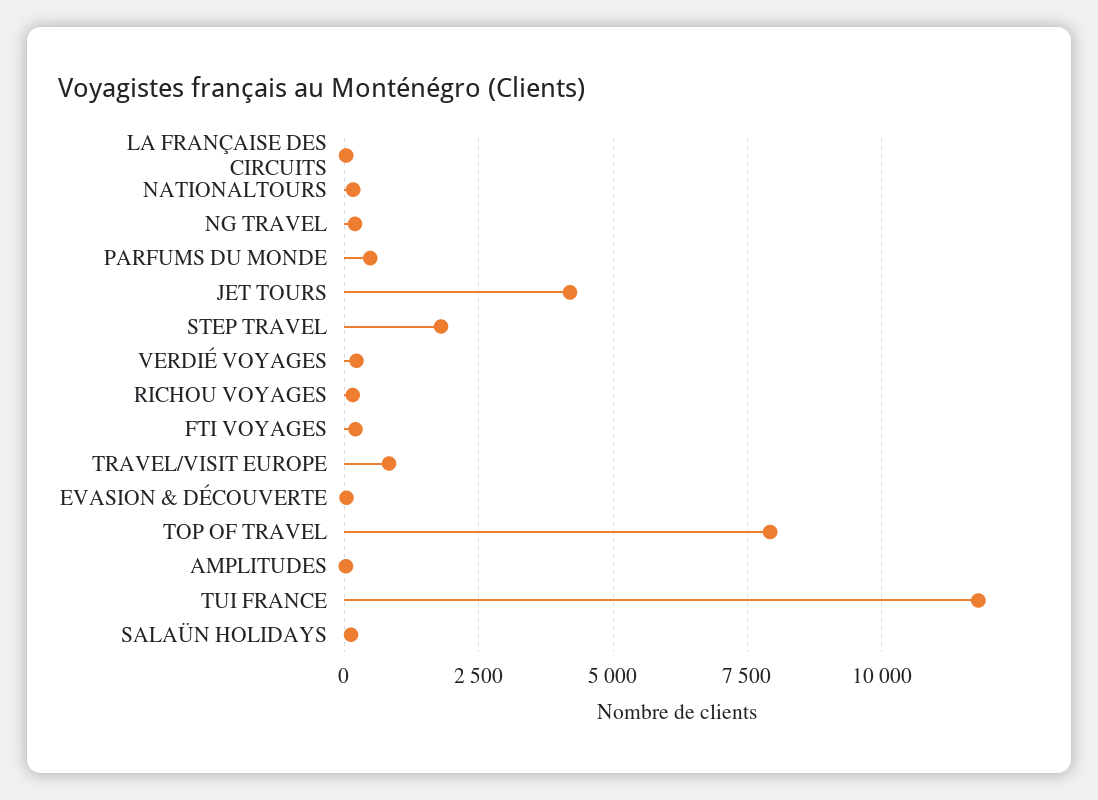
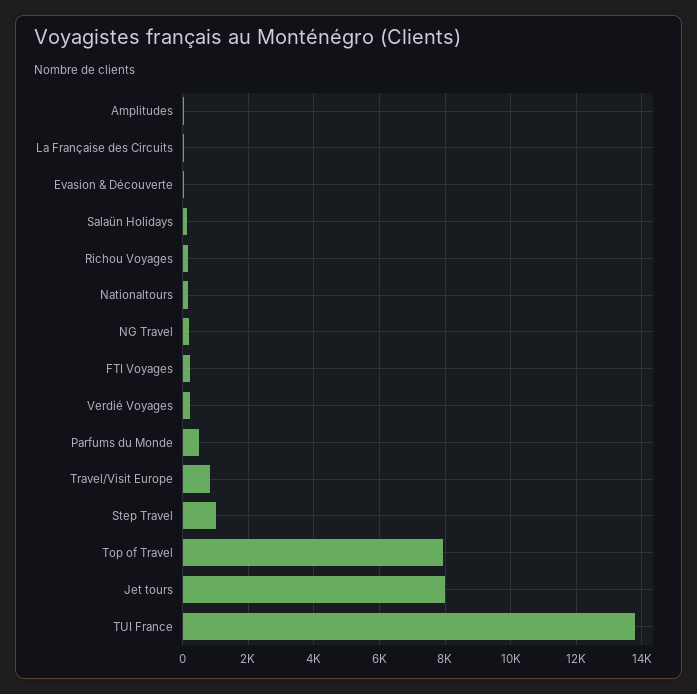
JET TOURS: 4250 -> 8000
STEP TRAVEL: 1750 -> 1000
TUI FRANCE: 11750 -> 13800

